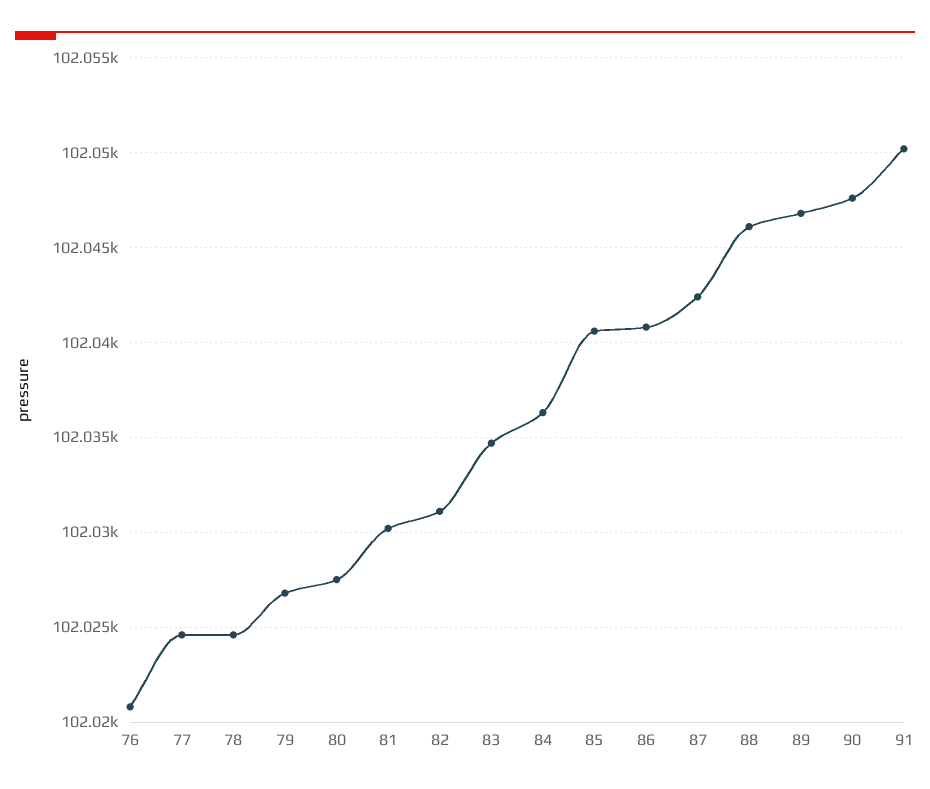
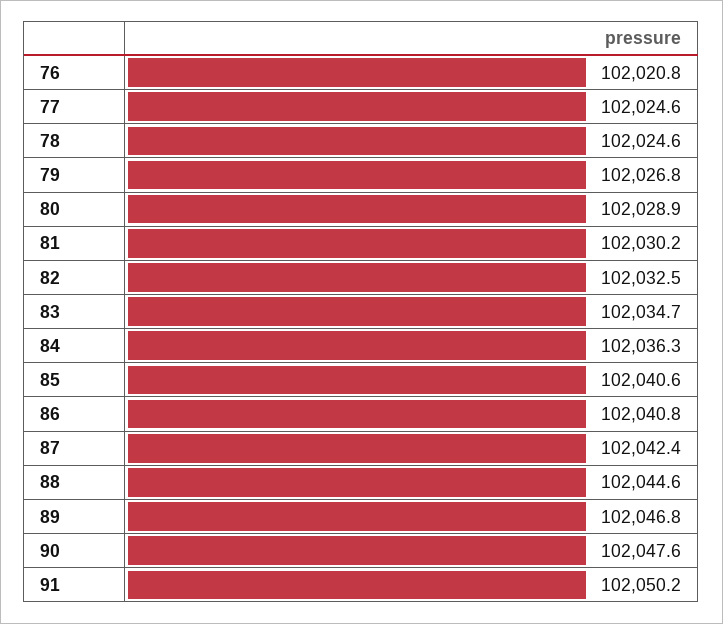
80: 102027.5 -> 102028.9
82: 102031 -> 102032.5
88: 102046 -> 102044.6

